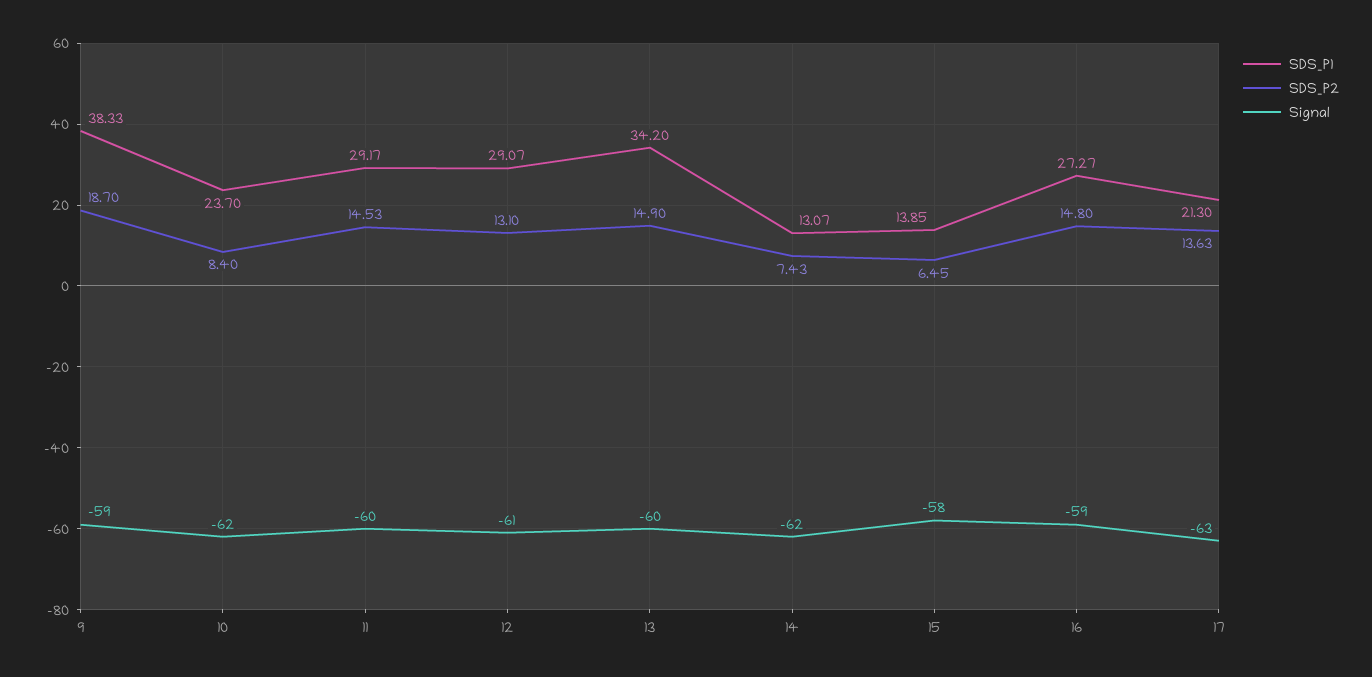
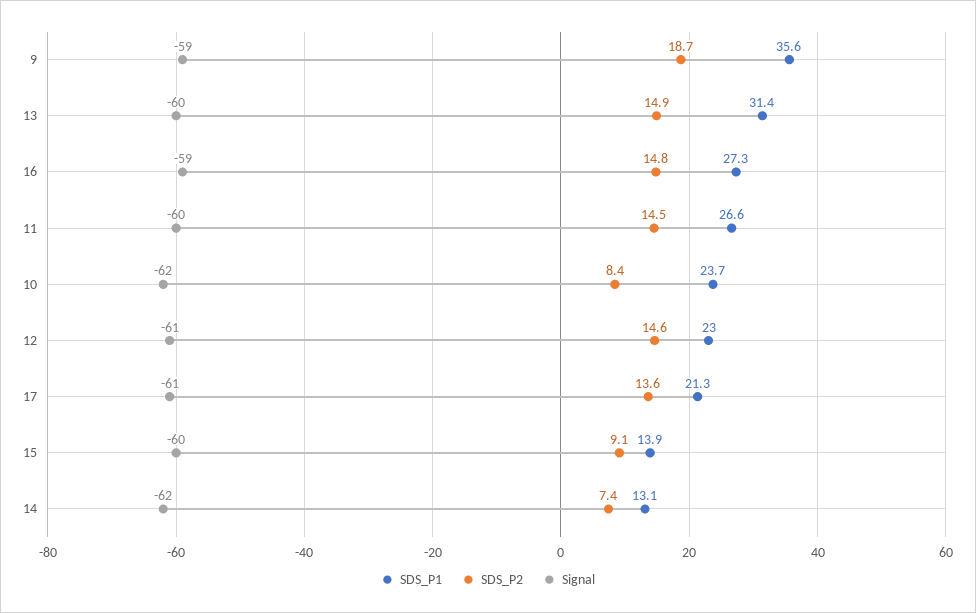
SDS_P1, 9: 38.33 -> 35.6
SDS_P1, 11: 29.17 -> 26.6
SDS_P1, 12: 29.07 -> 23
SDS_P2, 12: 13.1 -> 14.6
SDS_P1, 13: 34.2 -> 31.4
SDS_P2, 15: 6.45 -> 9.1
Signal, 15: -58 -> -60
Signal, 17: -63 -> -61

